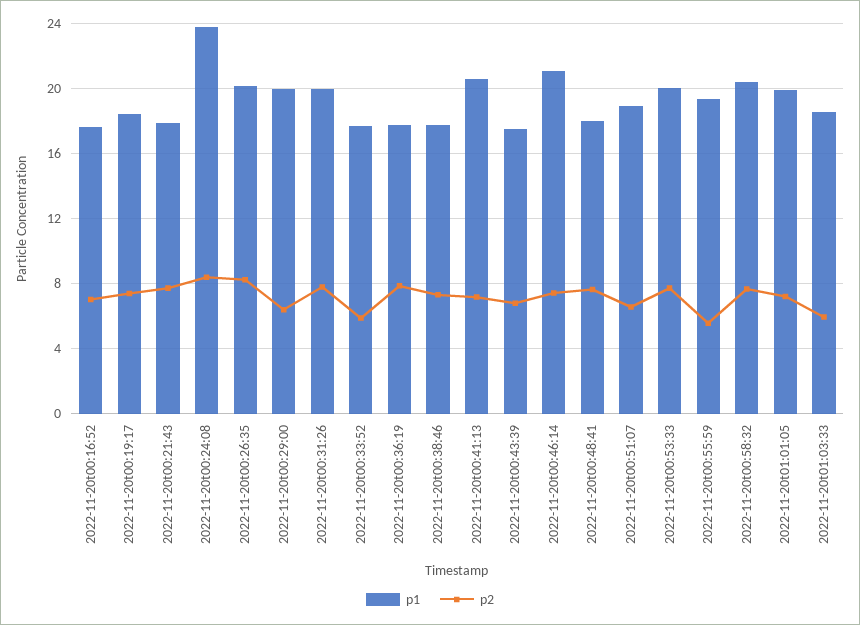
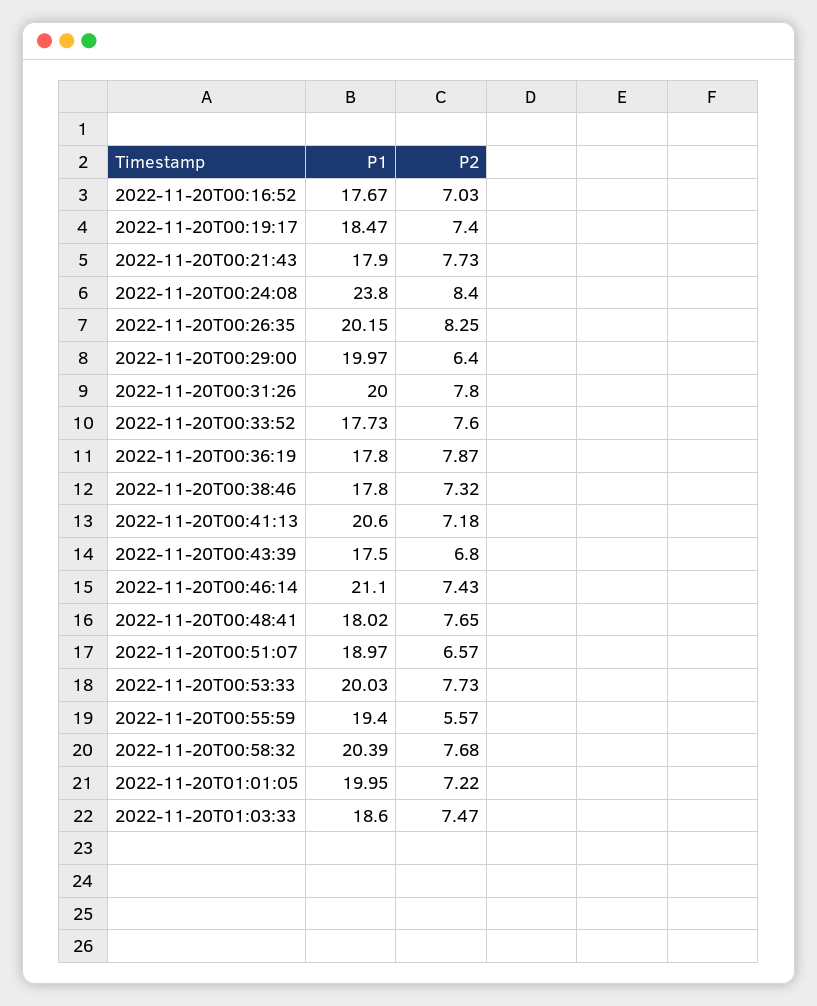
p2, 2022-11-20t00:33:52: 6 -> 7.6
p2, 2022-11-20t01:03:33: 6 -> 7.47

